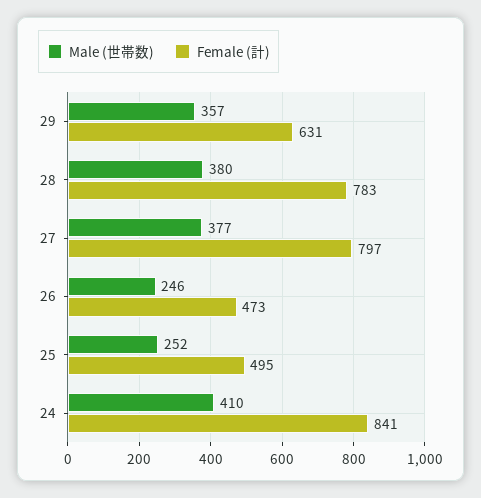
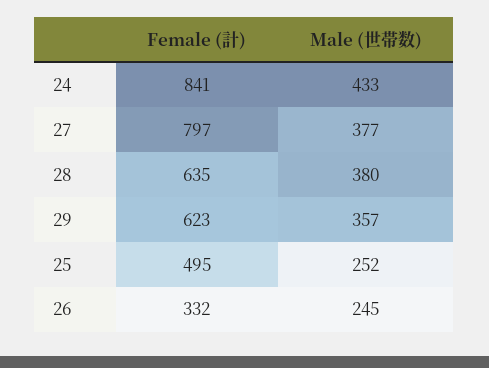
Female (計), 29: 631 -> 623
Female (計), 28: 783 -> 635
Male (世帯数), 26: 246 -> 245
Female (計), 26: 473 -> 332
Male (世帯数), 24: 410 -> 433

